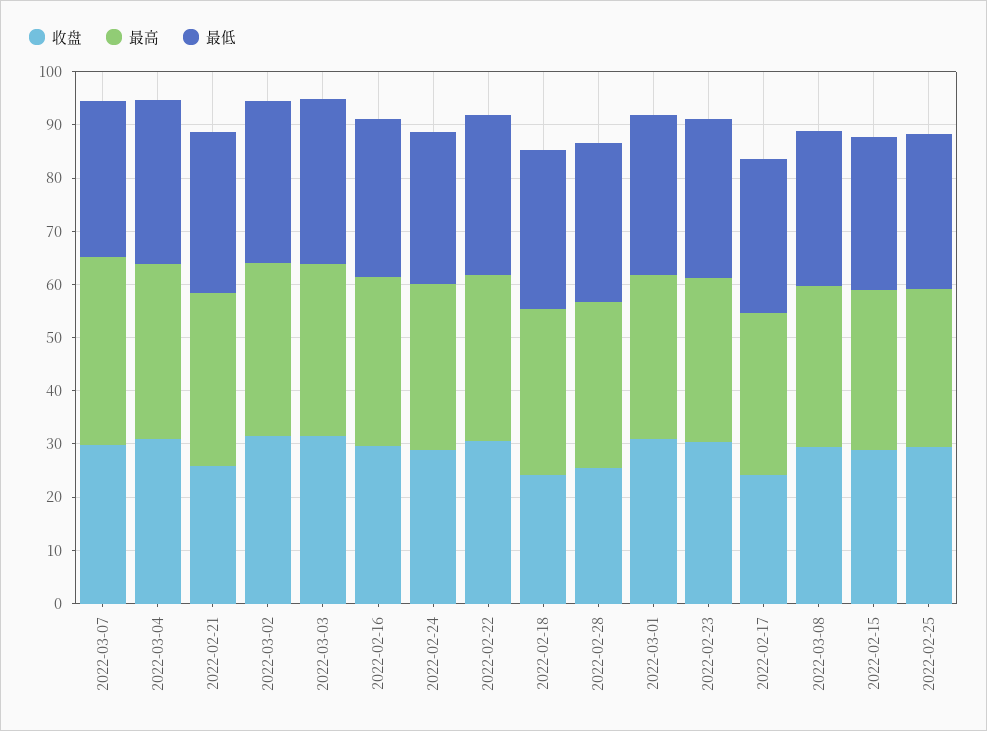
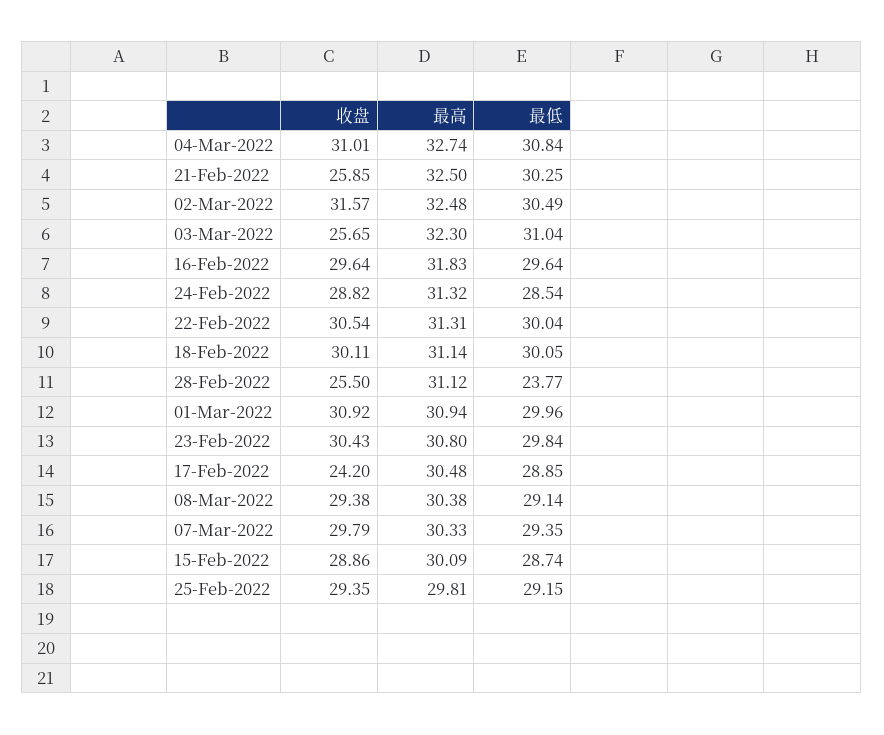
最高, 2022-03-07: 36 -> 30.33
收盘, 2022-03-03: 32 -> 25.65
收盘, 2022-02-18: 24 -> 30.11
最低, 2022-02-28: 30 -> 23.77

